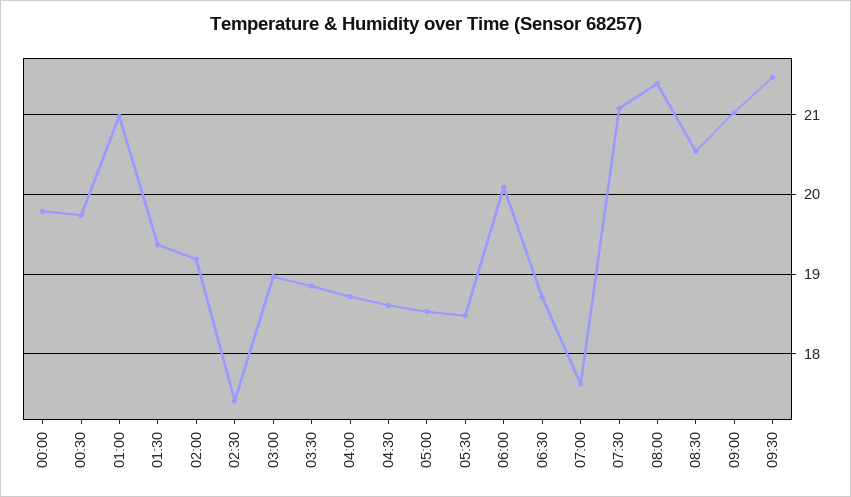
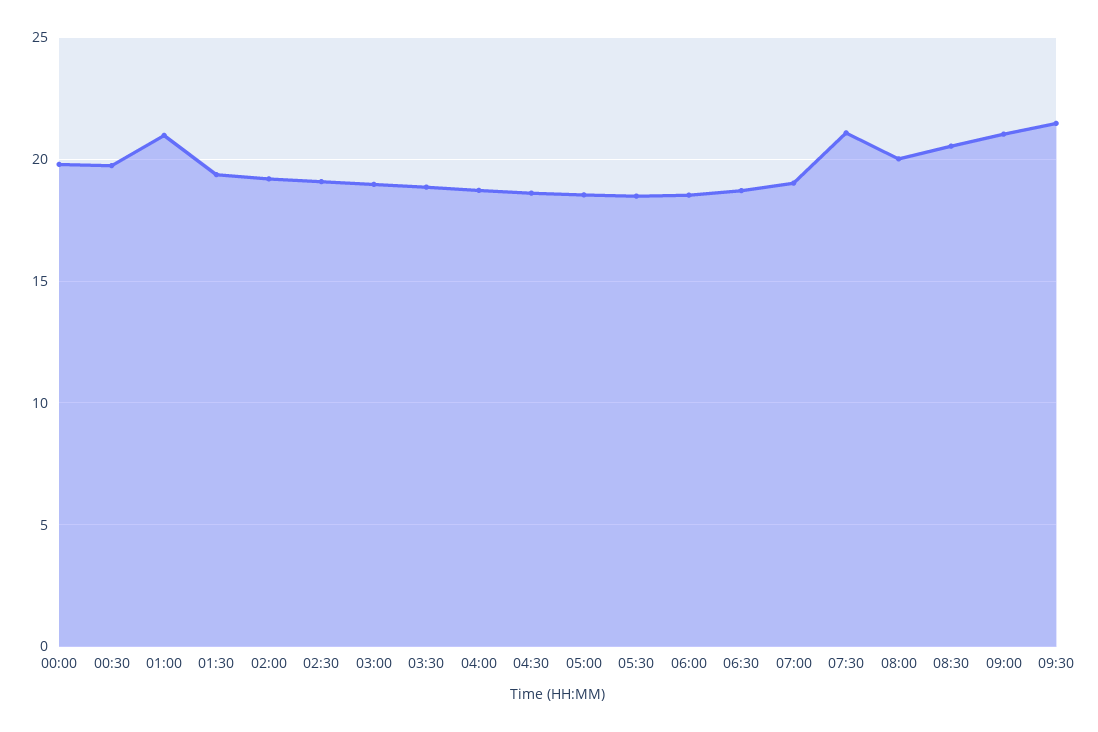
02:30: 17.4 -> 19
06:00: 20.1 -> 18.5
07:00: 17.6 -> 19
08:00: 21.4 -> 20

